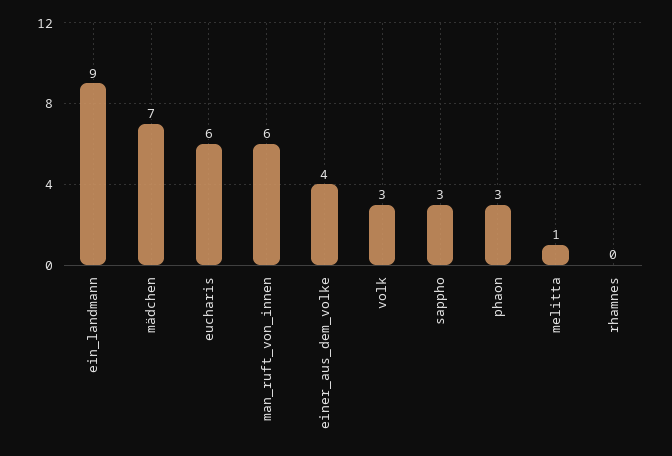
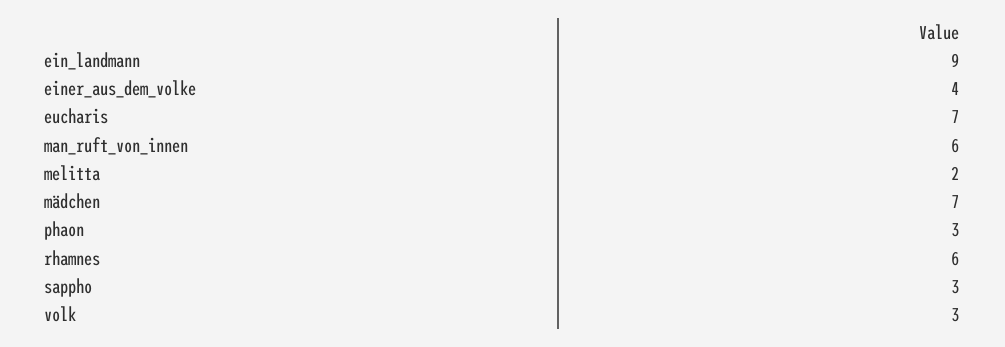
eucharis: 6 -> 7
melitta: 1 -> 2
rhamnes: 0 -> 6

